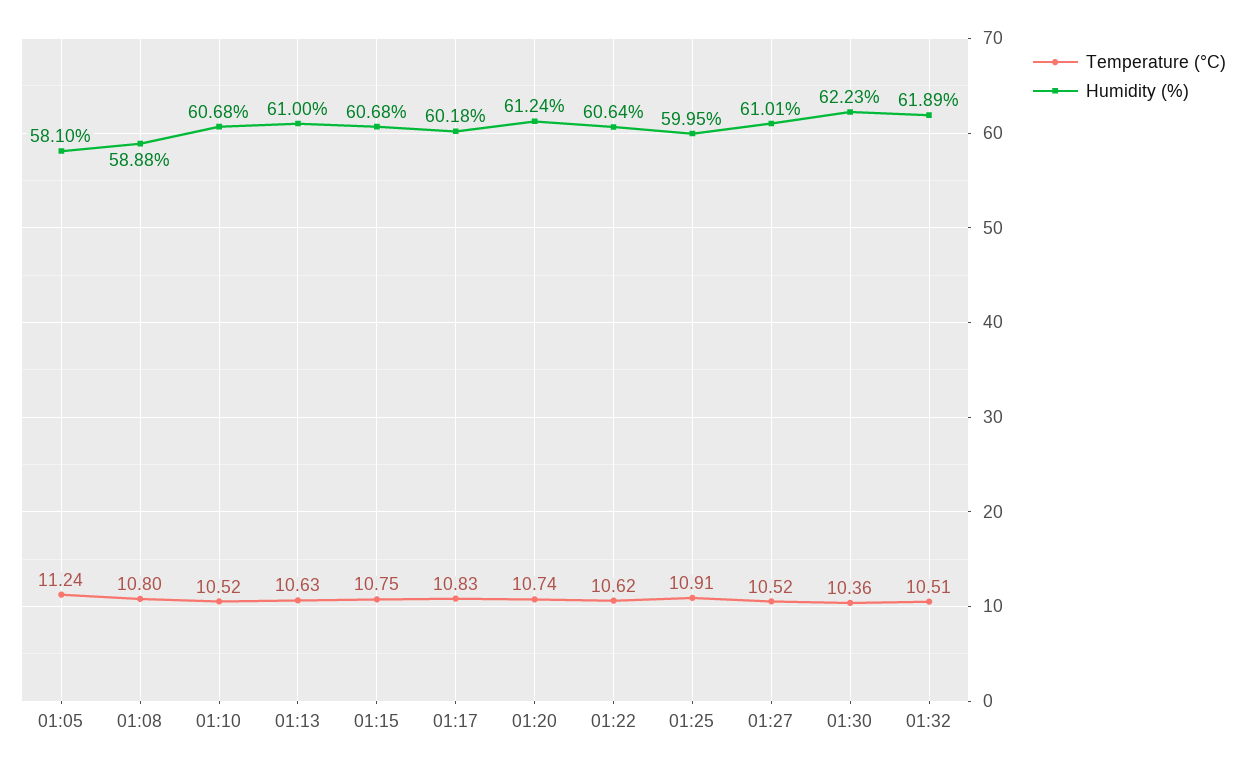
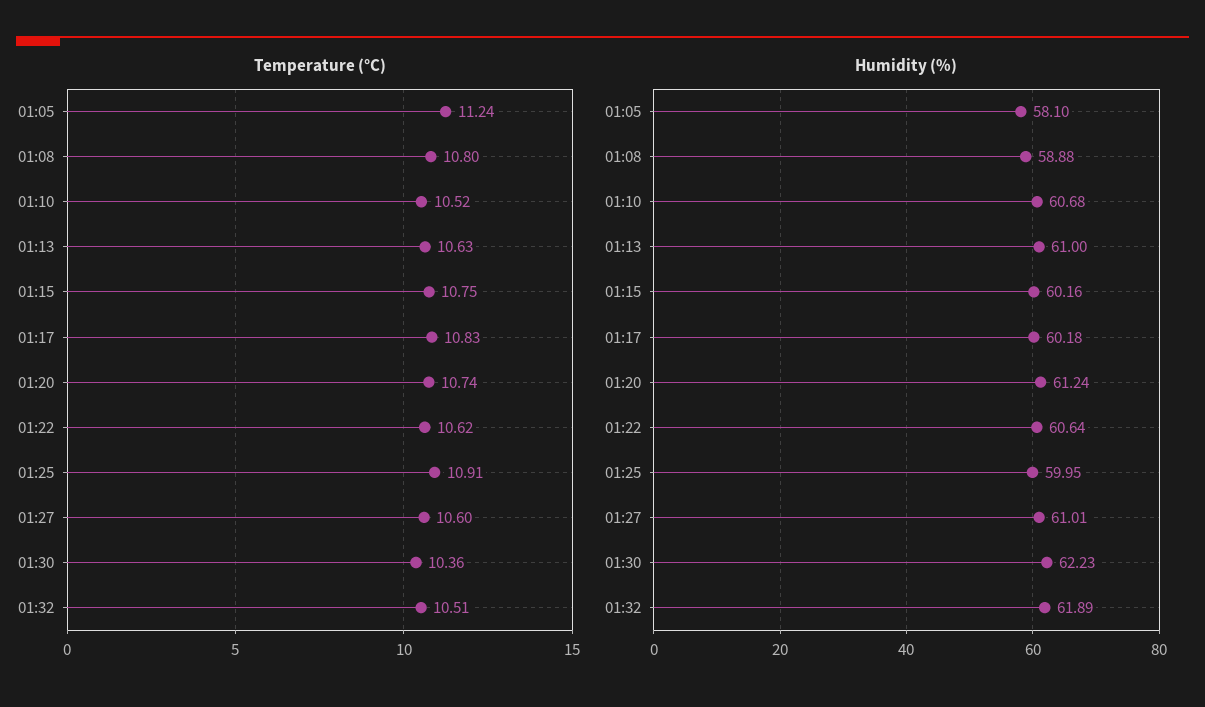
Humidity (%), 01:15: 60.68 -> 60.16
Temperature (°C), 01:27: 10.52 -> 10.6

